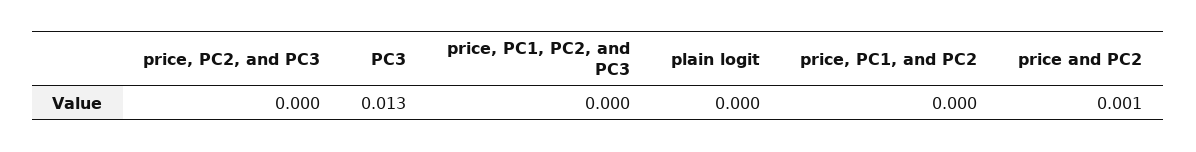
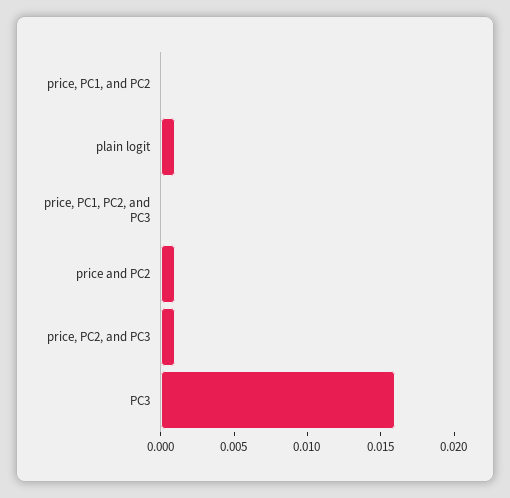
price, PC2, and PC3: 0 -> 0.001
PC3: 0.013 -> 0.016
plain logit: 0 -> 0.001

